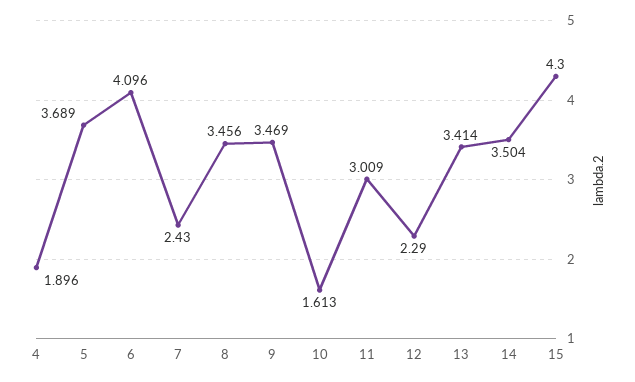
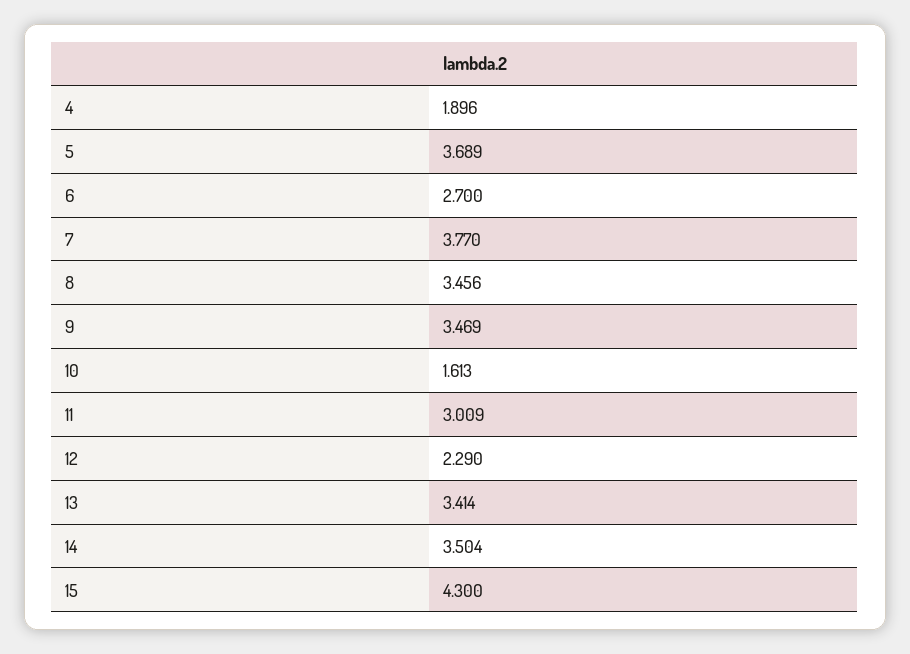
6: 4.096 -> 2.7
7: 2.43 -> 3.77

